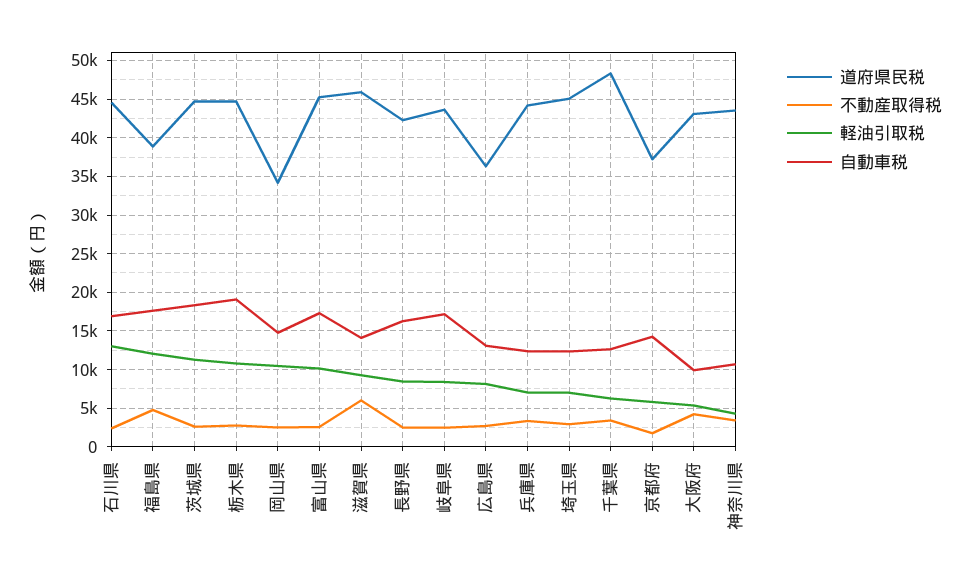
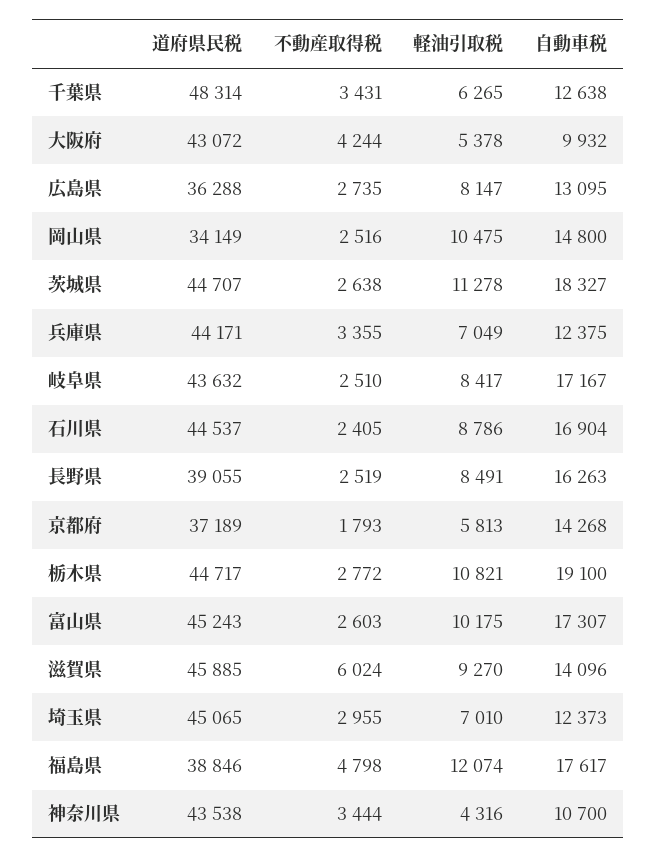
軽油引取税, 石川県: 13000 -> 8786
道府県民税, 長野県: 42000 -> 39055

